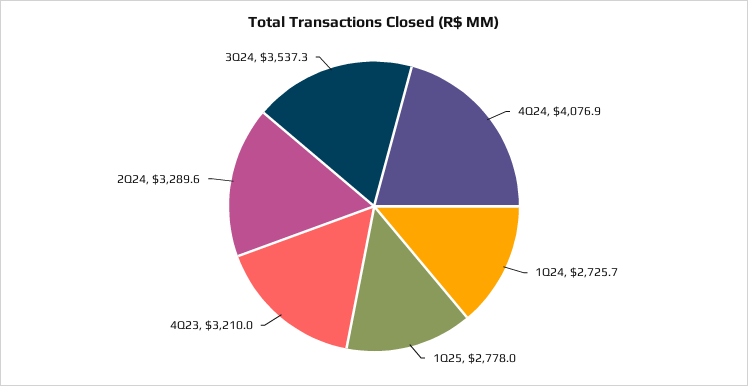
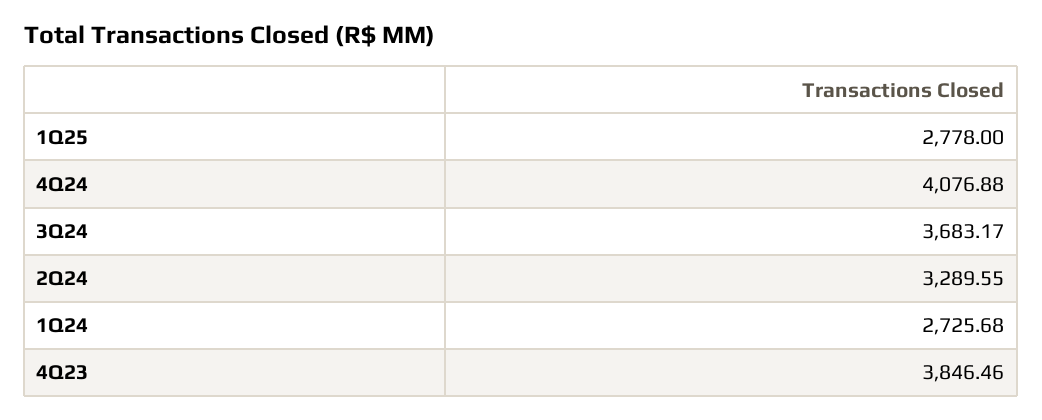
4Q23: 3210 -> 3846.46
3Q24: 3537.3 -> 3683.17

